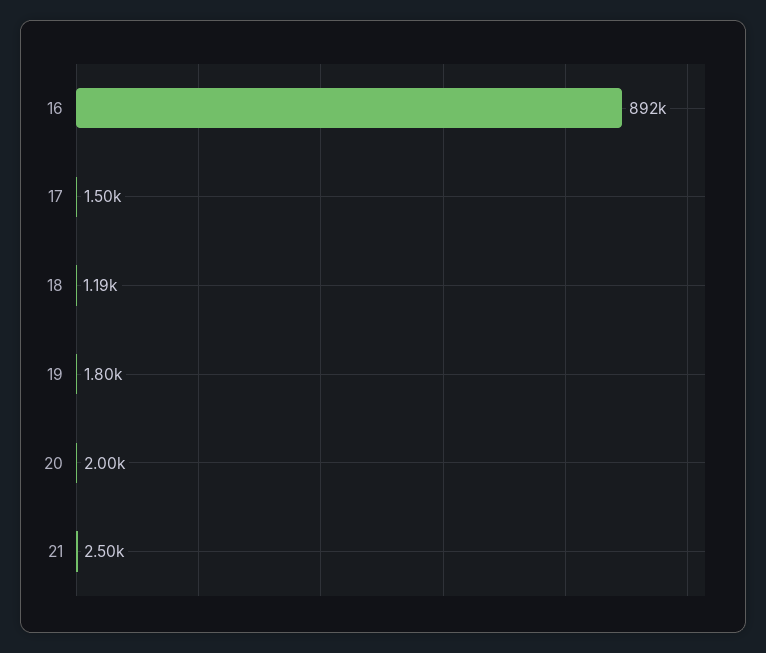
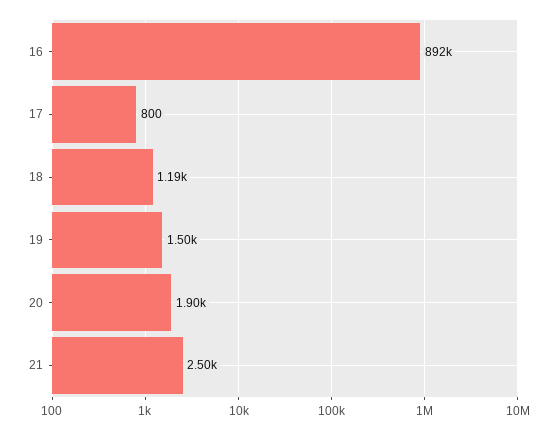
17: 1500 -> 800
19: 1800 -> 1500
20: 2000 -> 1900

